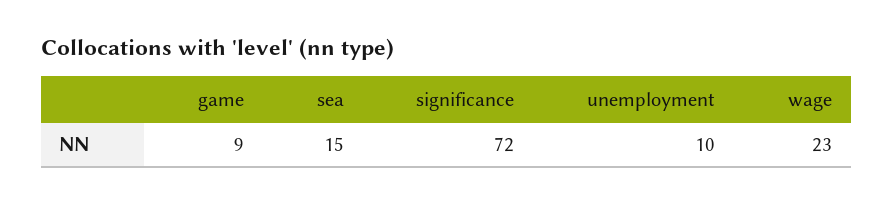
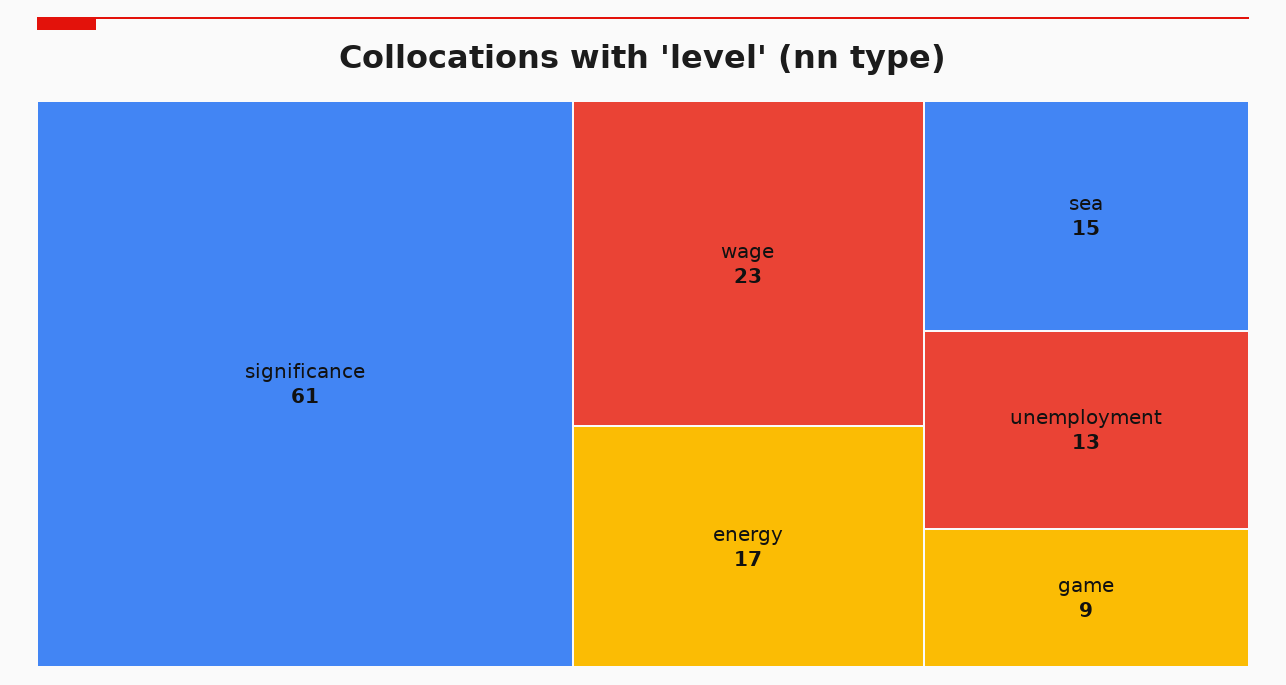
significance: 72 -> 61
unemployment: 10 -> 13
energy: none -> 17

